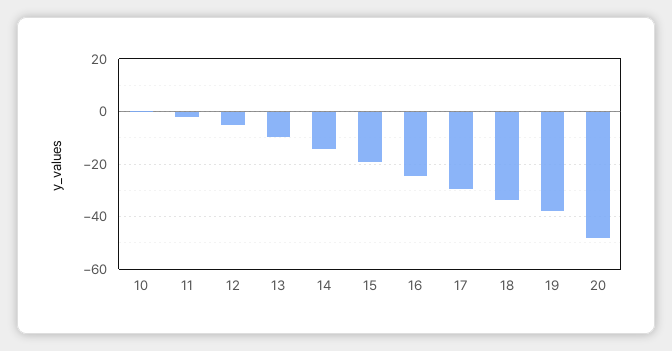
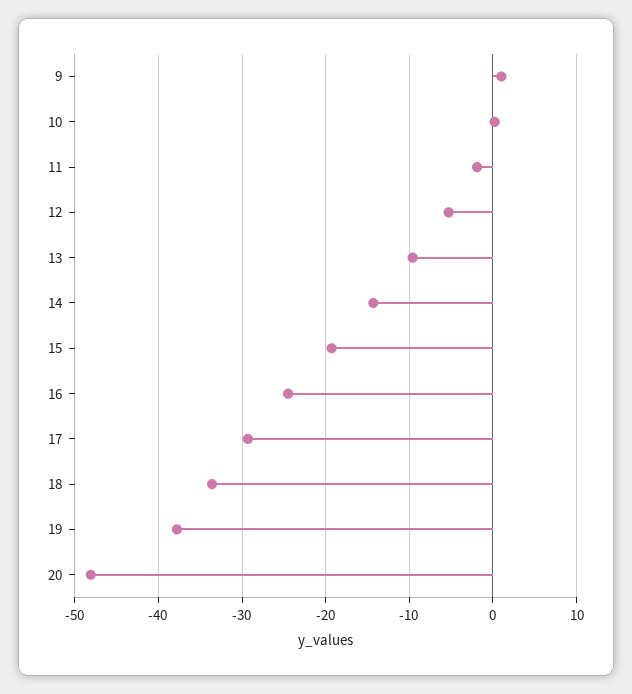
9: none -> 1

